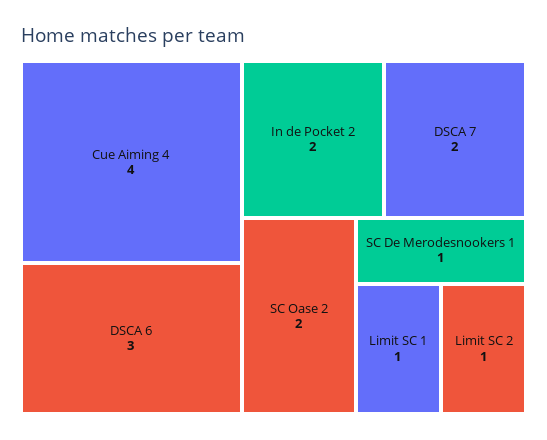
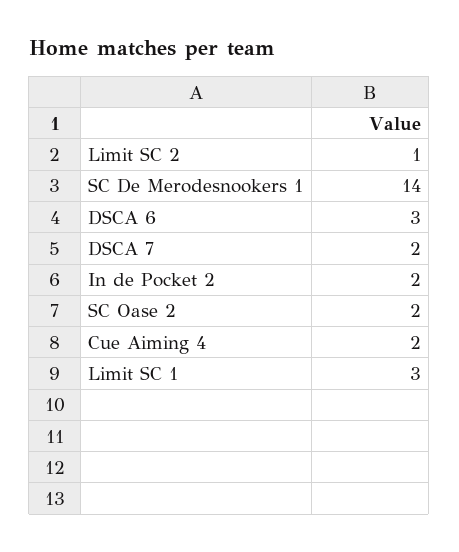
Cue Aiming 4: 4 -> 2
SC De Merodesnookers 1: 1 -> 14
Limit SC 1: 1 -> 3

